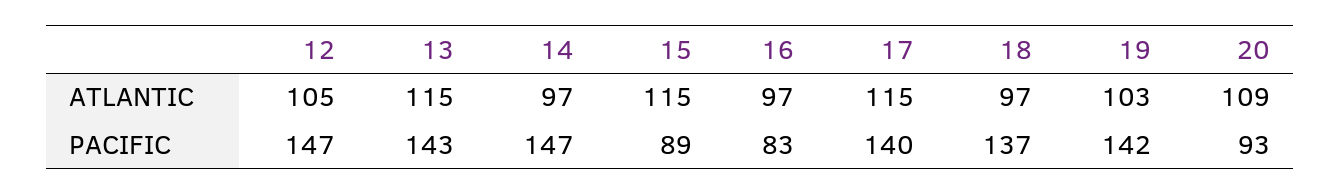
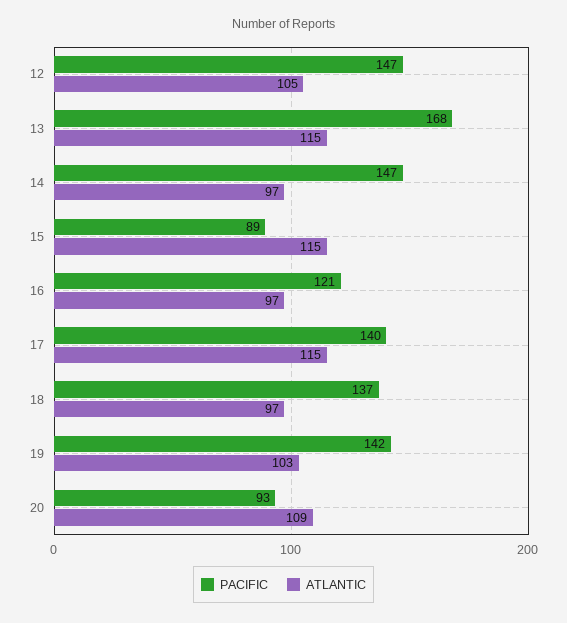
PACIFIC, 13: 143 -> 168
PACIFIC, 16: 83 -> 121

